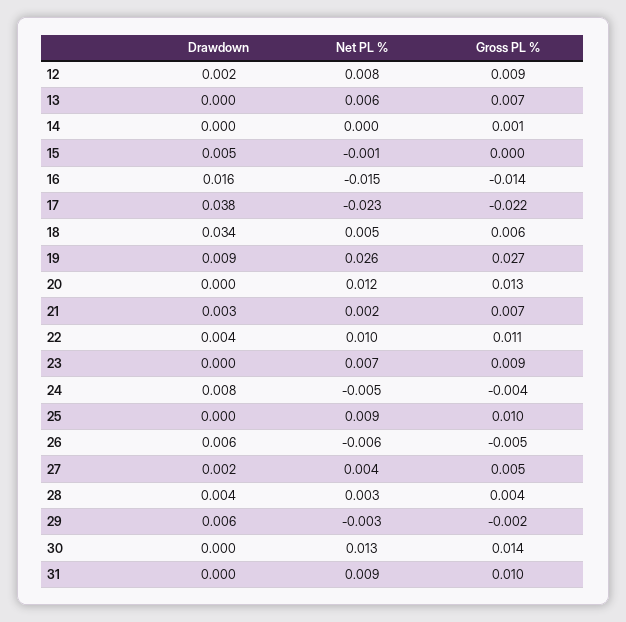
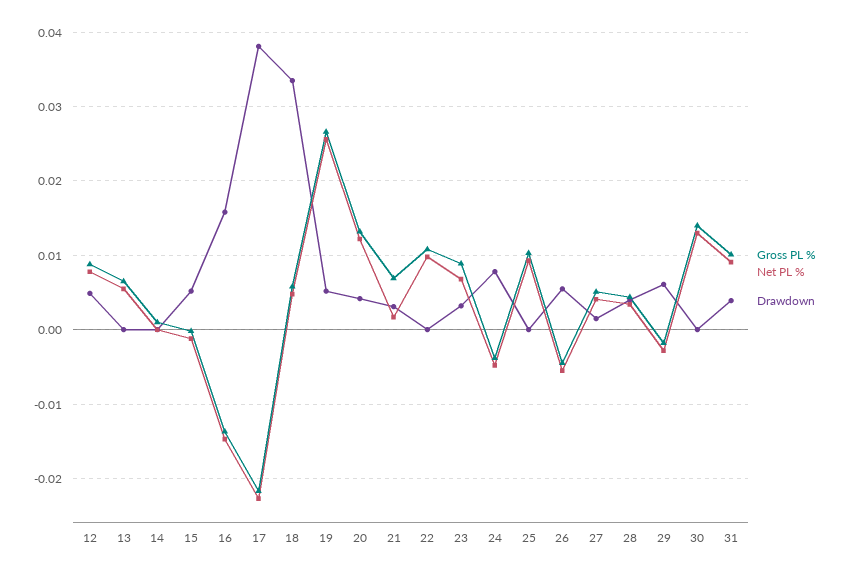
Drawdown, 12: 0.002 -> 0.005
Drawdown, 19: 0.009 -> 0.005
Drawdown, 20: 0 -> 0.004
Drawdown, 22: 0.004 -> 0
Drawdown, 23: 0 -> 0.003
Drawdown, 31: 0 -> 0.004

